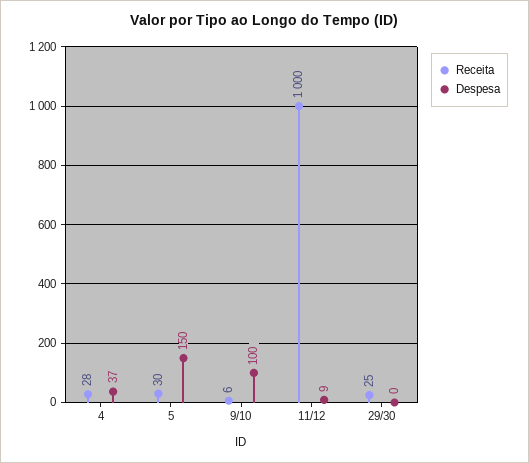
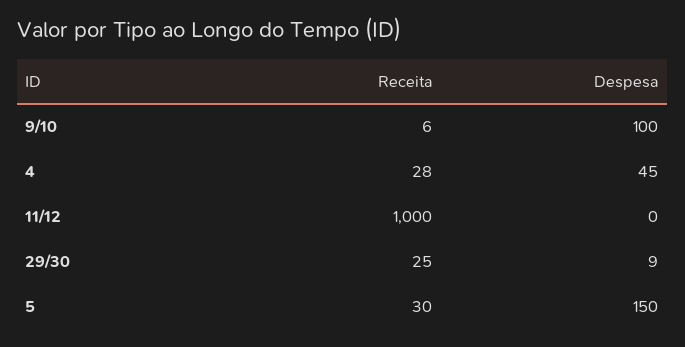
Despesa, 4: 37 -> 45
Despesa, 11/12: 9 -> 0
Despesa, 29/30: 0 -> 9

